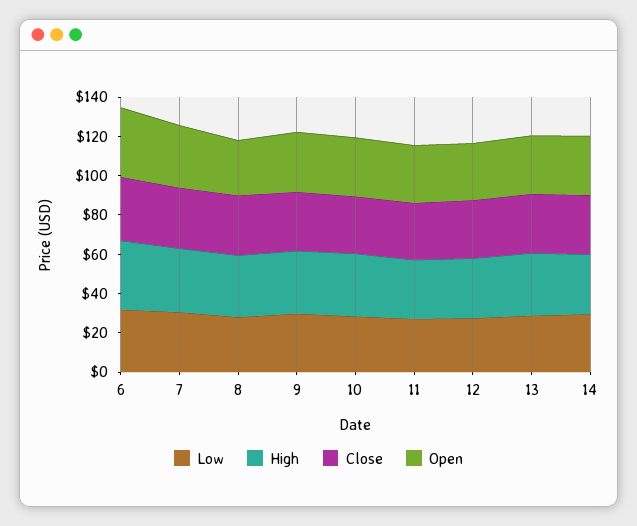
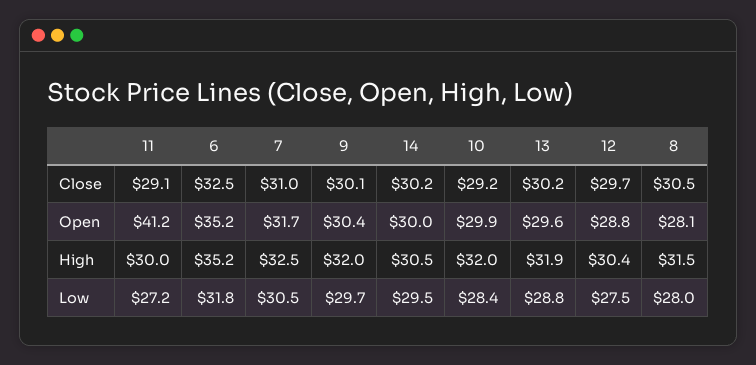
Open, 11: 30 -> 41.2

